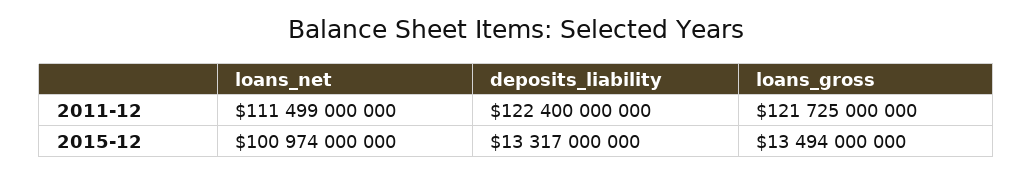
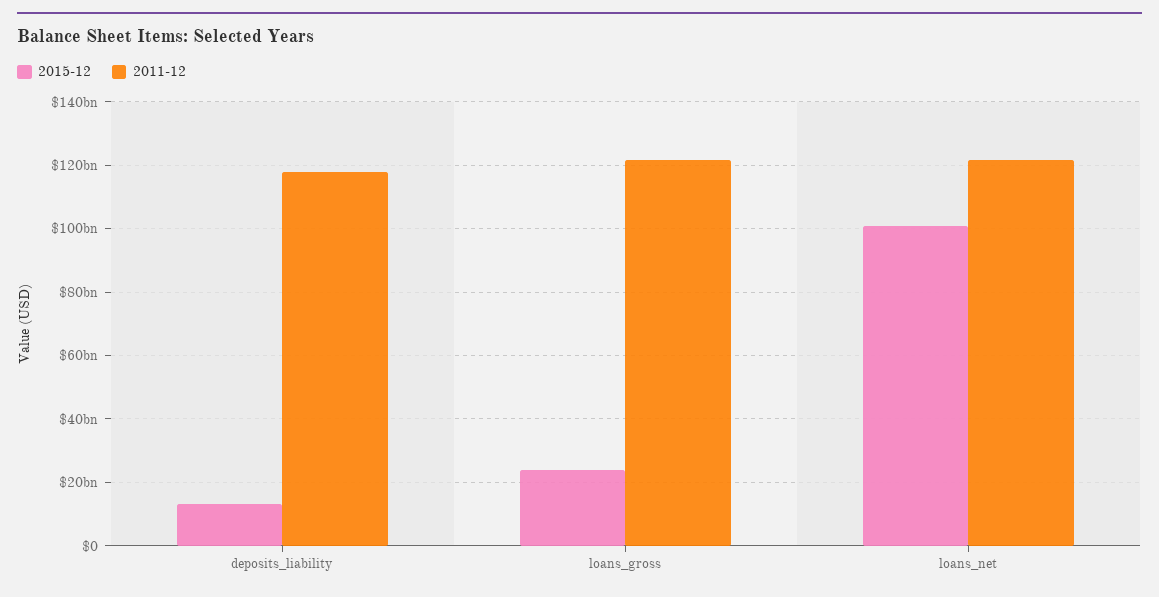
2011-12, loans_net: 111499000000 -> 122000000000
2011-12, deposits_liability: 122400000000 -> 118000000000
2015-12, loans_gross: 13494000000 -> 24000000000

